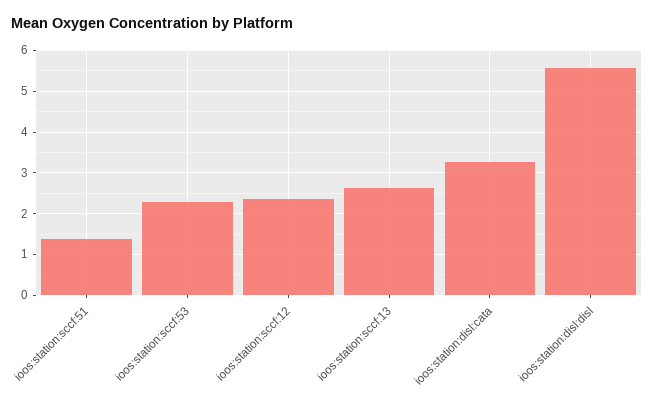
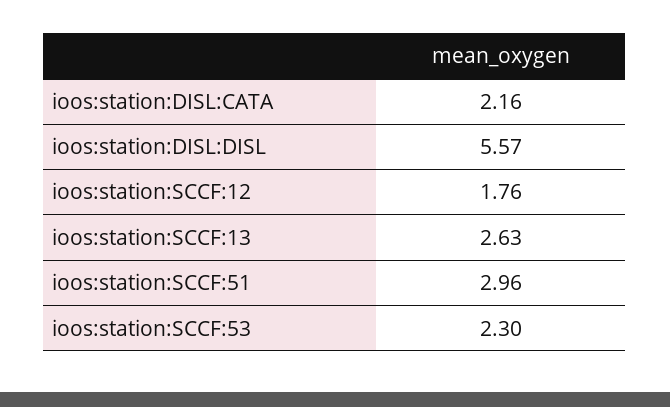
ioos:station:sccf:51: 1.4 -> 2.96
ioos:station:sccf:12: 2.4 -> 1.76
ioos:station:disl:cata: 3.2 -> 2.16

